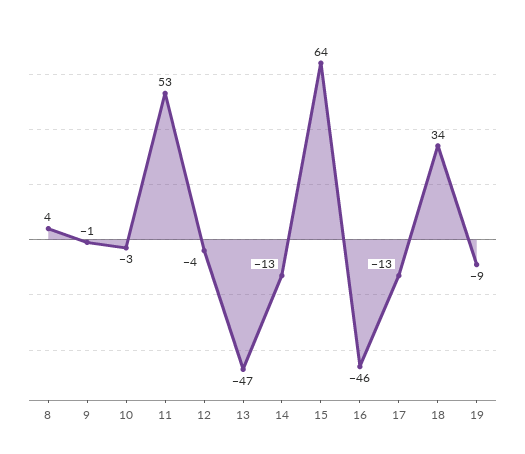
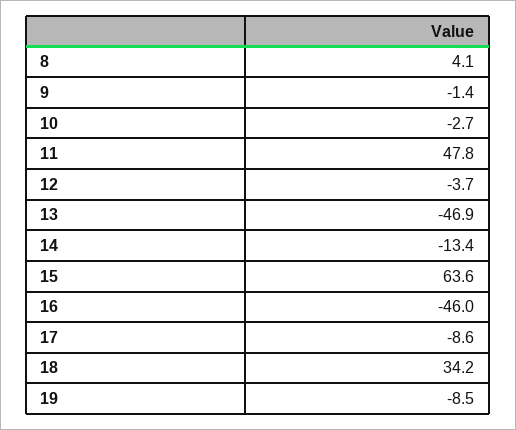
11: 53 -> 47.8
17: -13 -> -8.6

